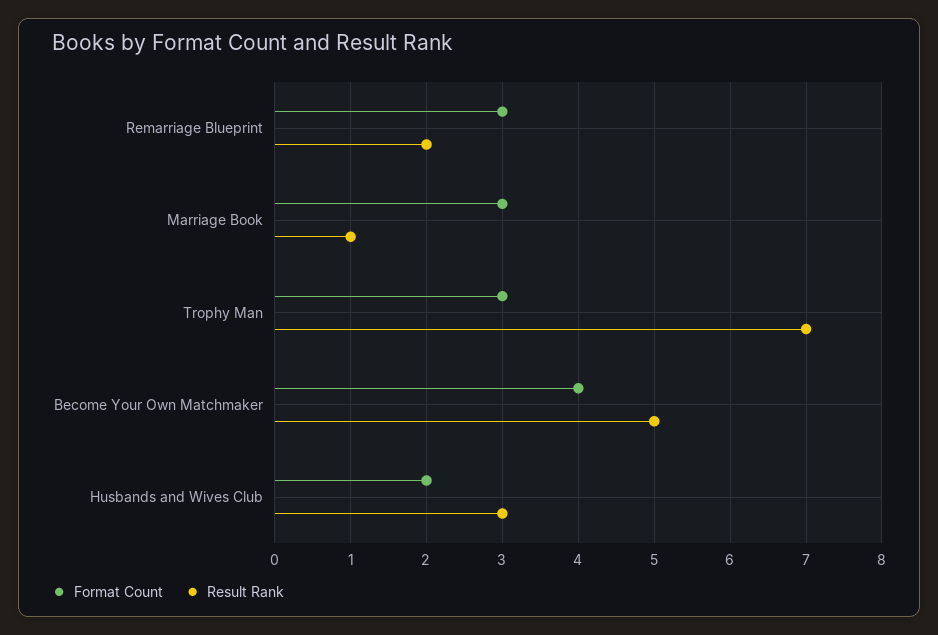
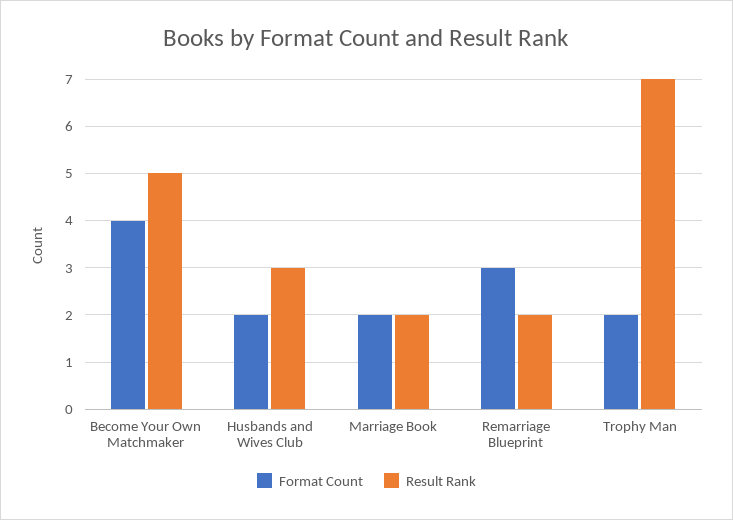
Format Count, Marriage Book: 3 -> 2
Result Rank, Marriage Book: 1 -> 2
Format Count, Trophy Man: 3 -> 2

